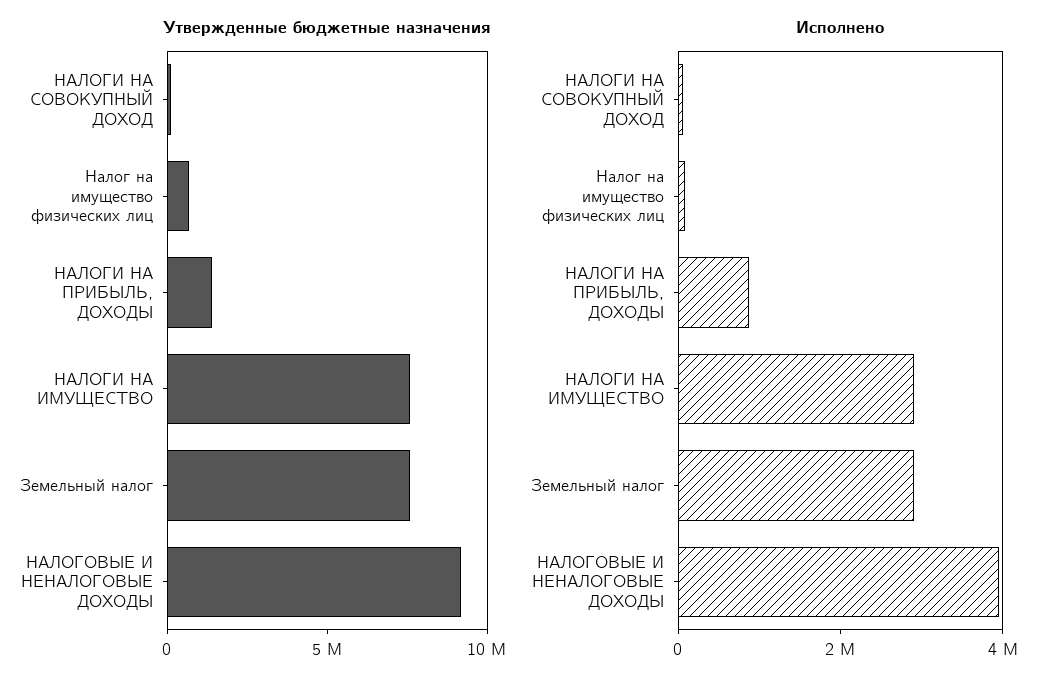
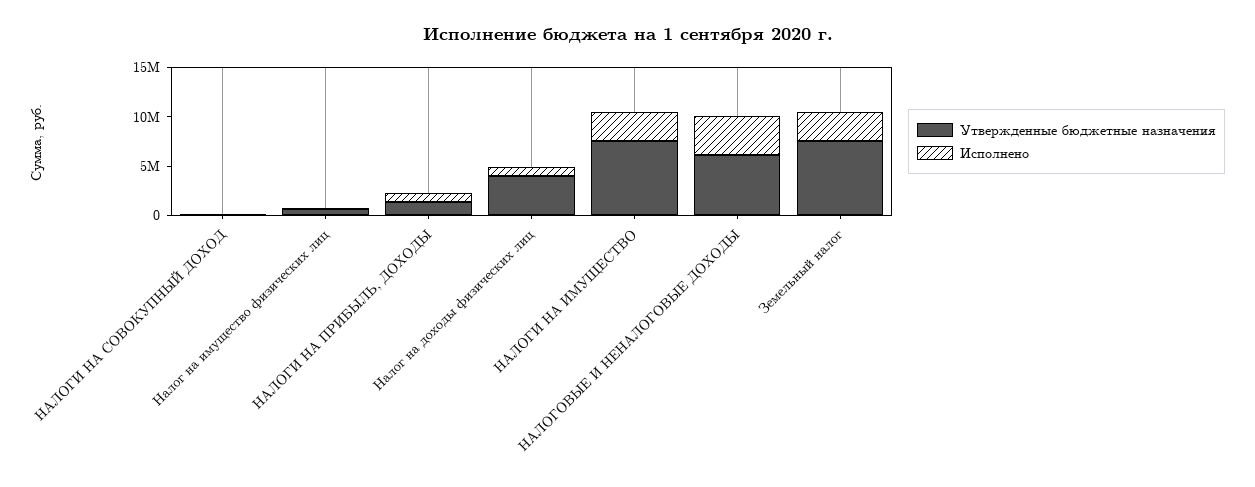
Утвержденные бюджетные назначения, НАЛОГОВЫЕ И НЕНАЛОГОВЫЕ ДОХОДЫ: 9000000 -> 6000000
Утвержденные бюджетные назначения, Налог на доходы физических лиц: none -> 4000000
Исполнено, Налог на доходы физических лиц: none -> 1000000

